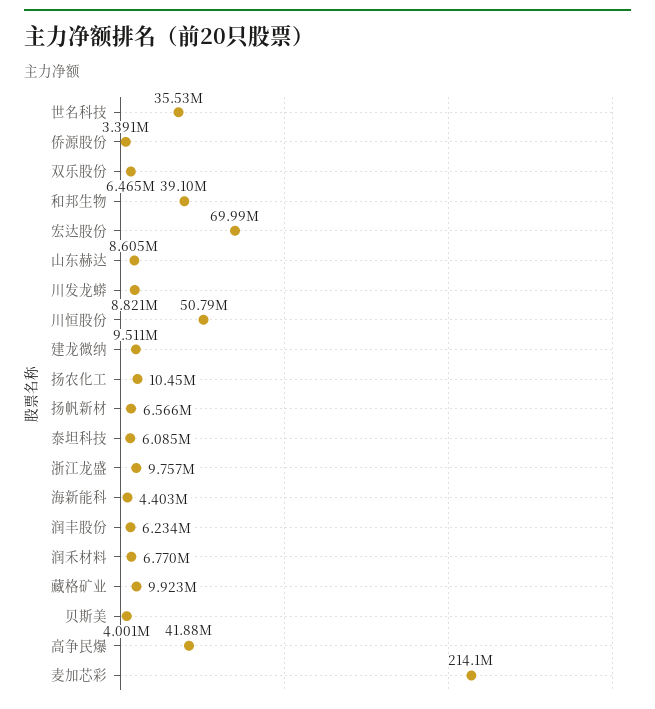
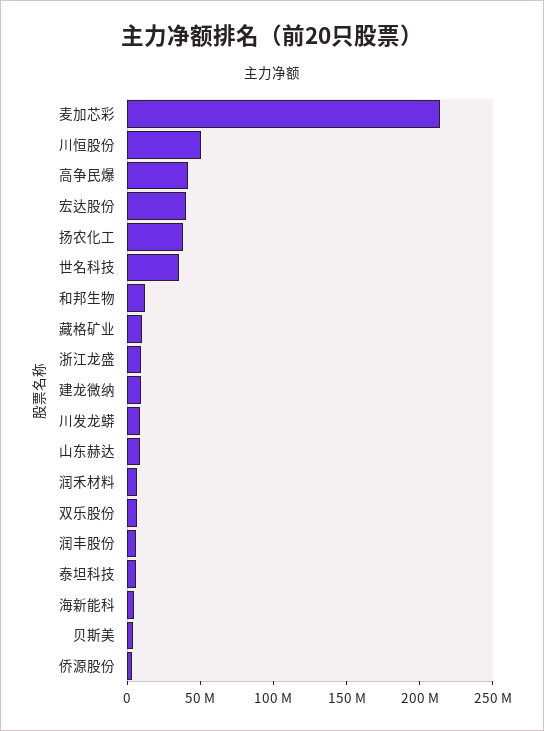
和邦生物: 39100000 -> 10000000
宏达股份: 69990000 -> 40000000
扬农化工: 10450000 -> 40000000
扬帆新材: 6566000 -> none

